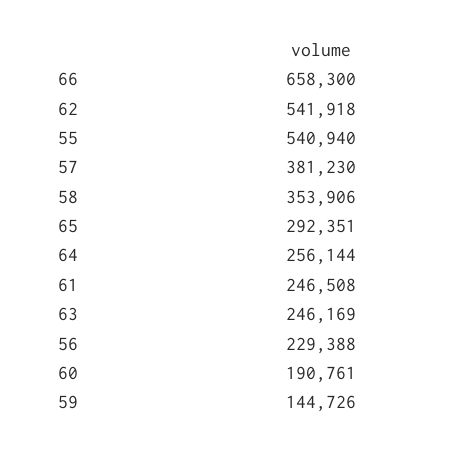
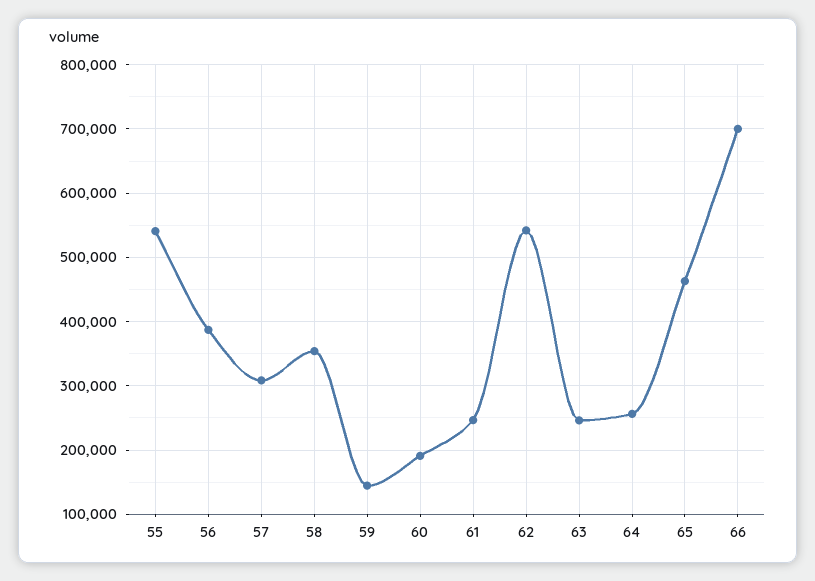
66: 658300 -> 700000
57: 381230 -> 310000
65: 292351 -> 460000
56: 229388 -> 390000

